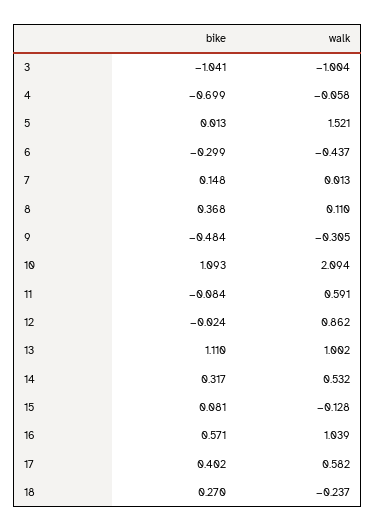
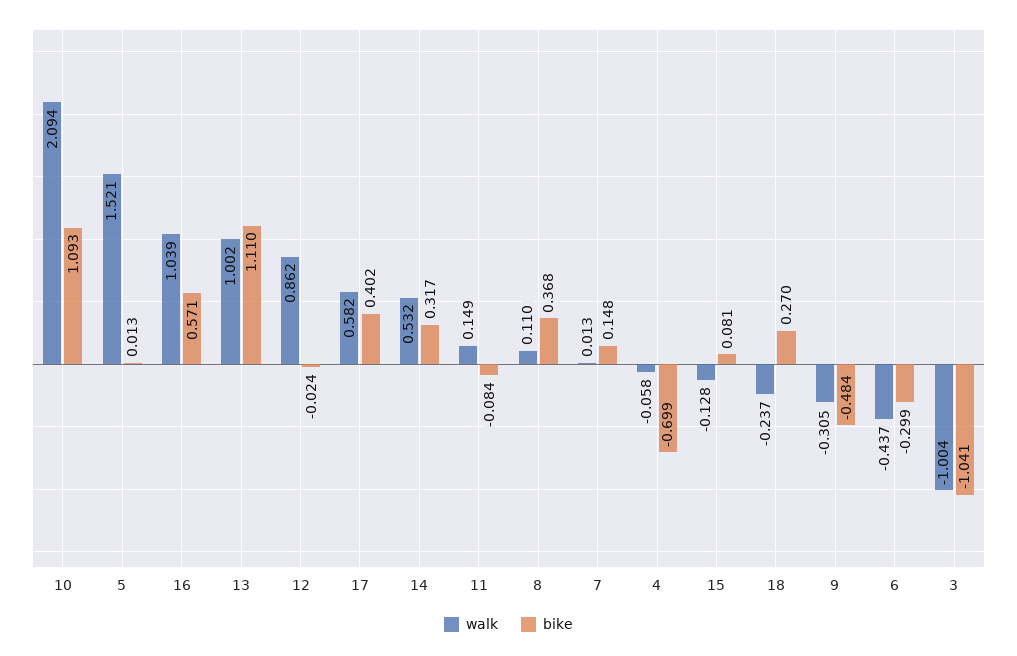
walk, 11: 0.591 -> 0.149

